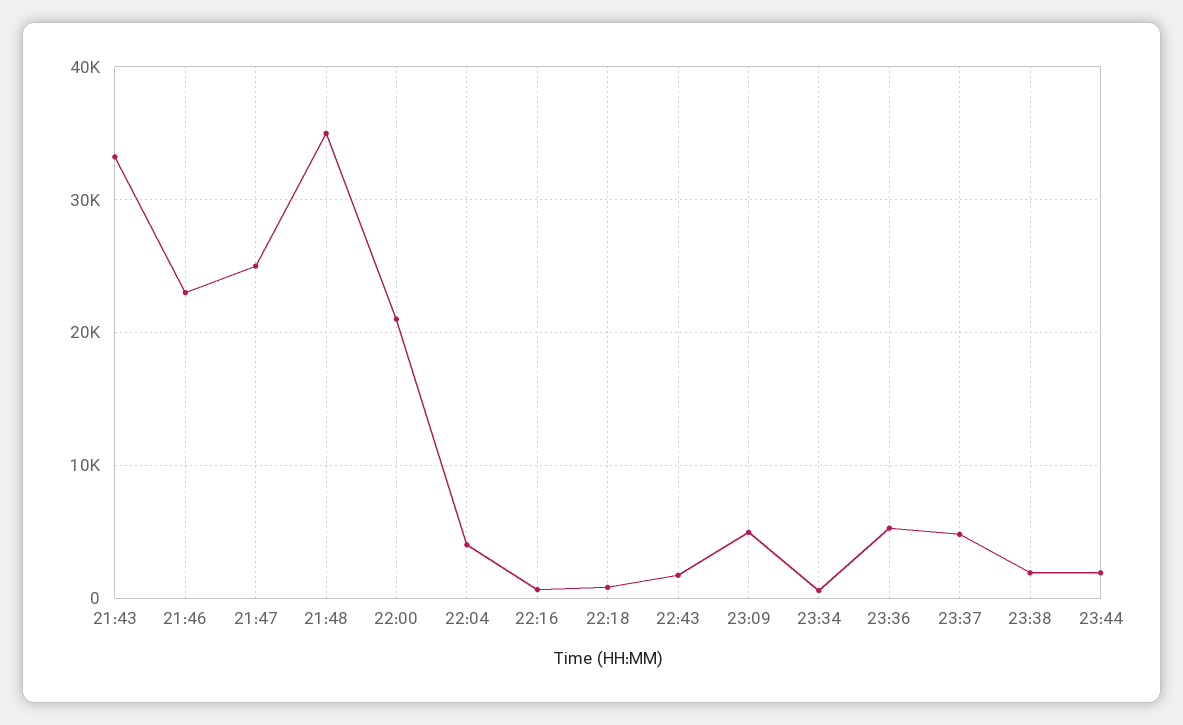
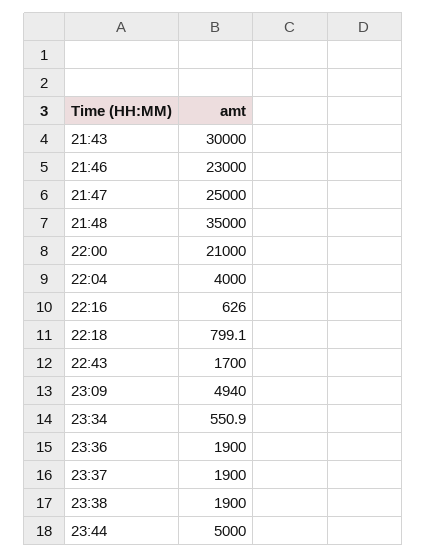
21:43: 33000 -> 30000
23:36: 5000 -> 1900
23:37: 5000 -> 1900
23:44: 2000 -> 5000

